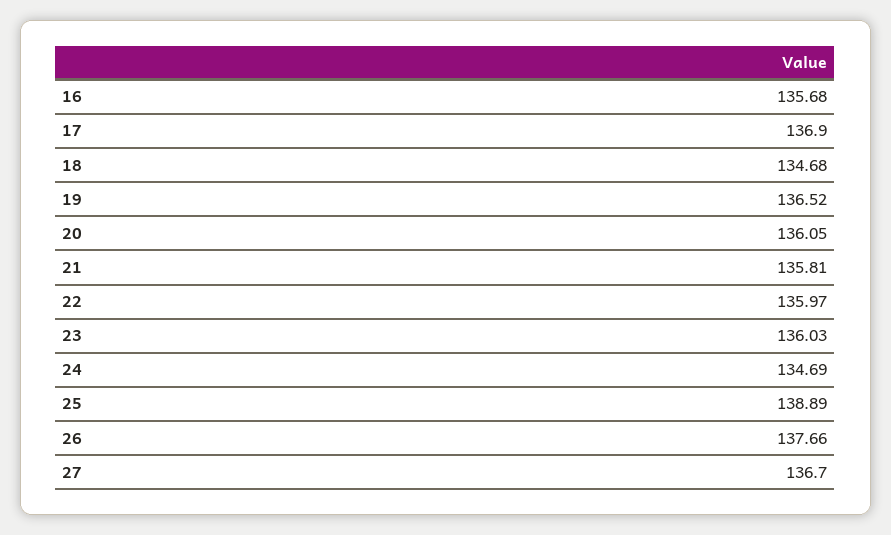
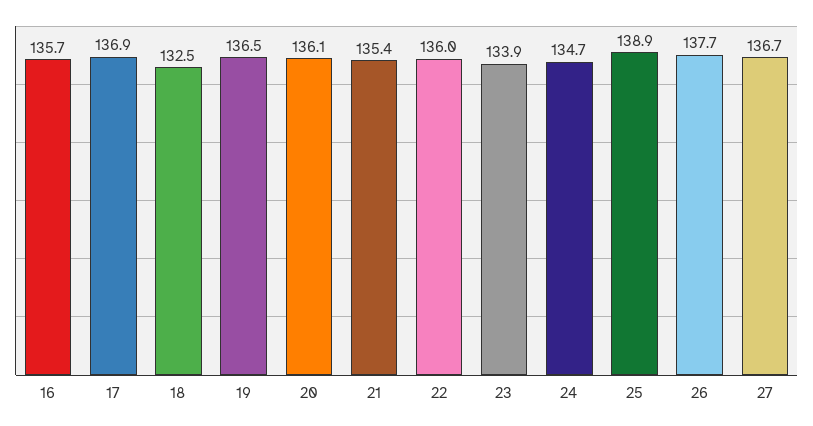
18: 134.68 -> 132.5
21: 135.81 -> 135.4
23: 136.03 -> 133.9

